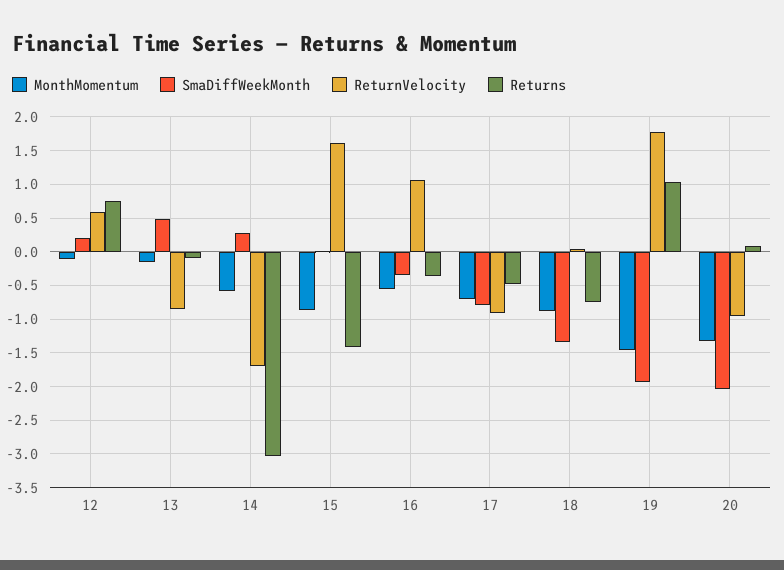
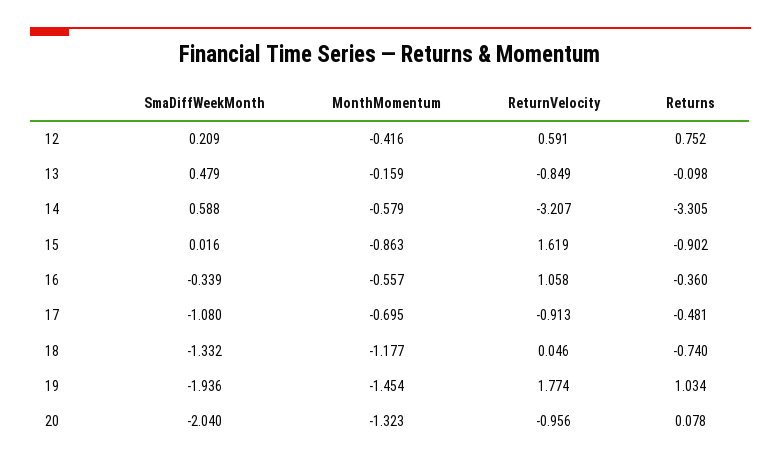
MonthMomentum, 12: -0.1 -> -0.416
SmaDiffWeekMonth, 14: 0.3 -> 0.588
ReturnVelocity, 14: -1.7 -> -3.207
Returns, 14: -3 -> -3.305
Returns, 15: -1.4 -> -0.902
SmaDiffWeekMonth, 17: -0.8 -> -1.08
MonthMomentum, 18: -0.9 -> -1.177

